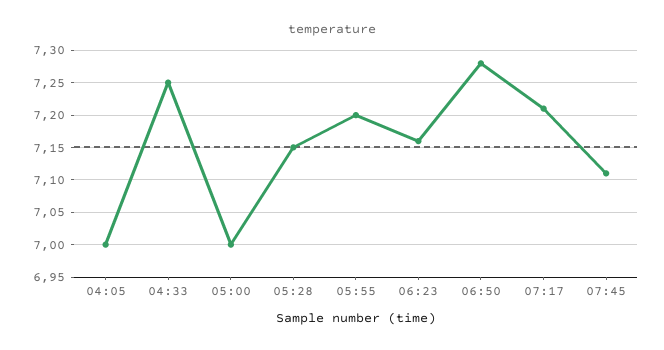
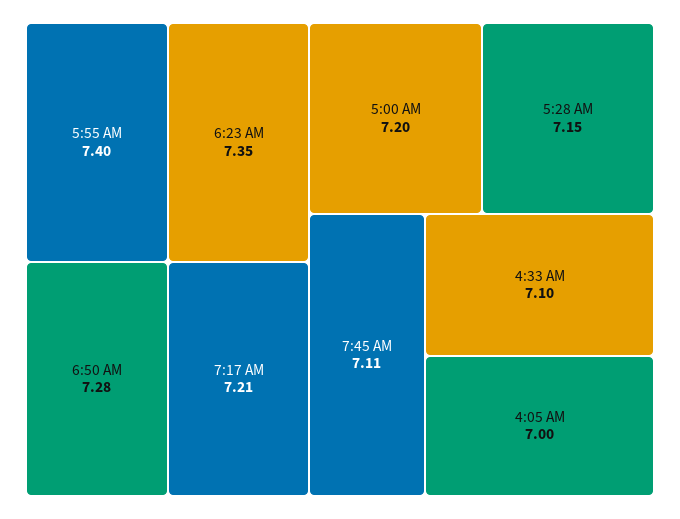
04:33: 7.25 -> 7.1
05:00: 7 -> 7.2
05:55: 7.2 -> 7.4
06:23: 7.16 -> 7.35

